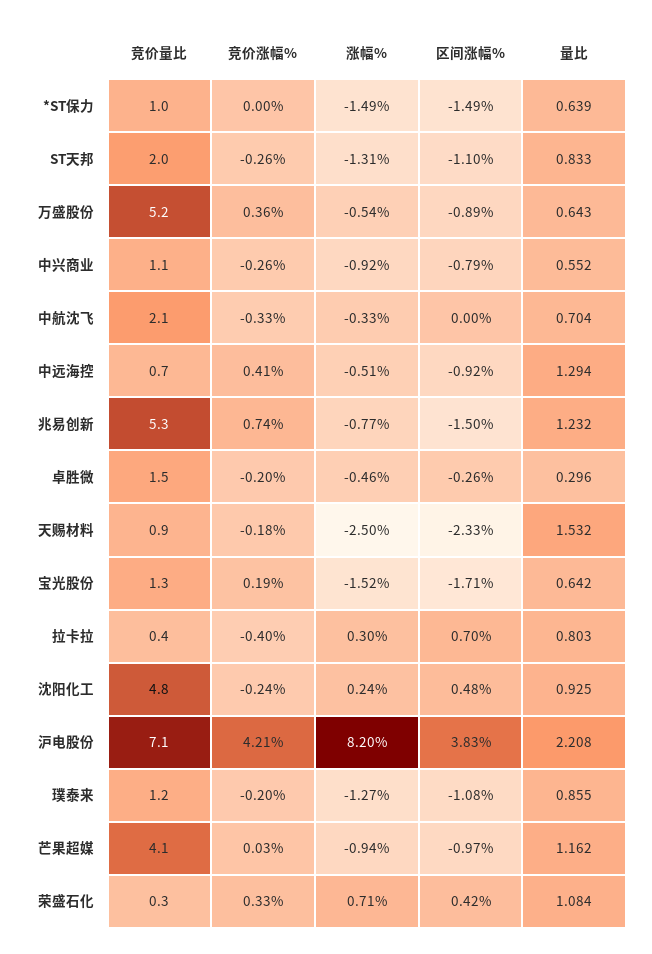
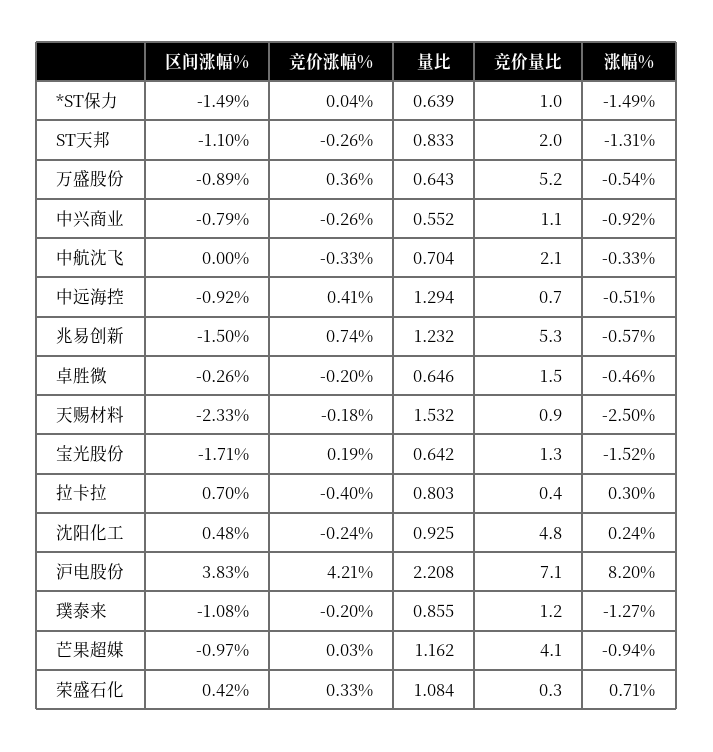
竞价涨幅%, *ST保力: 0 -> 0.04
涨幅%, 兆易创新: -0.77 -> -0.57
量比, 卓胜微: 0.296 -> 0.646

